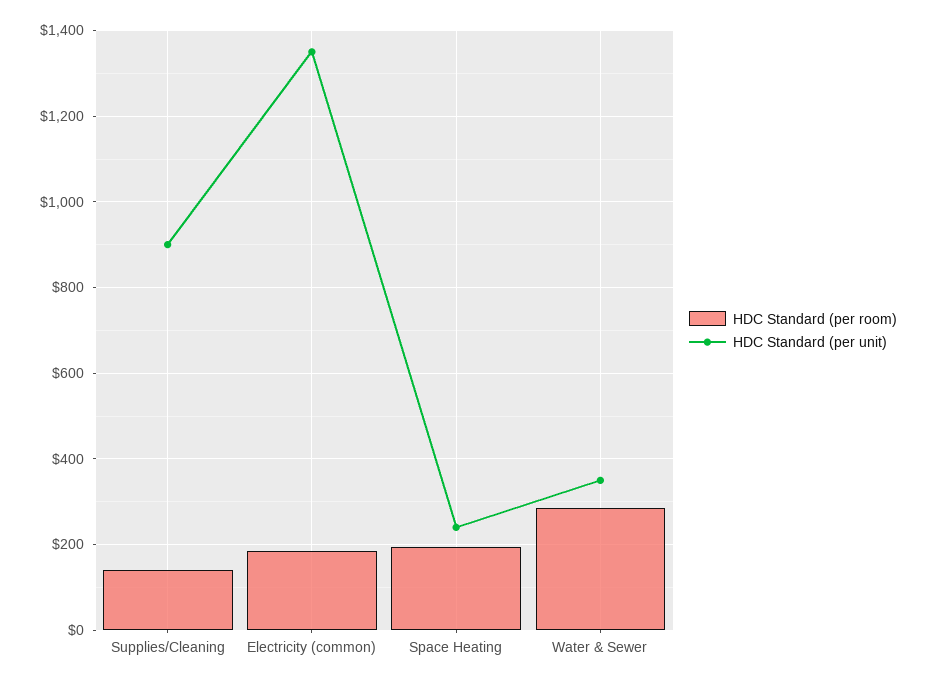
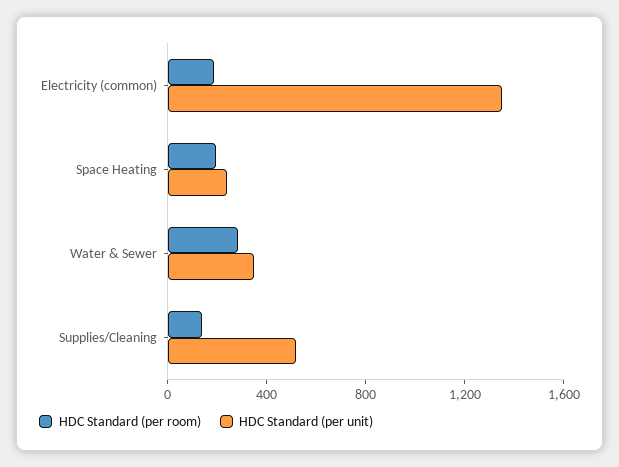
HDC Standard (per unit), Supplies/Cleaning: 900 -> 500

